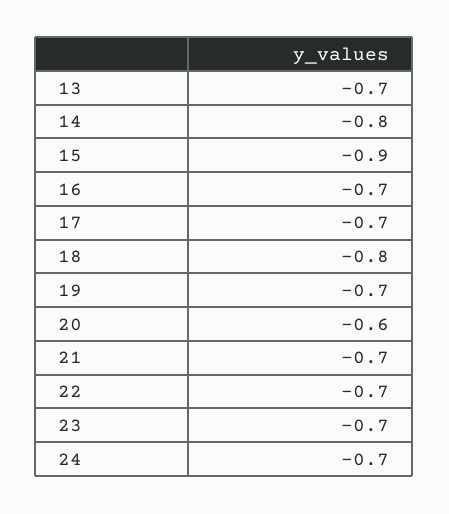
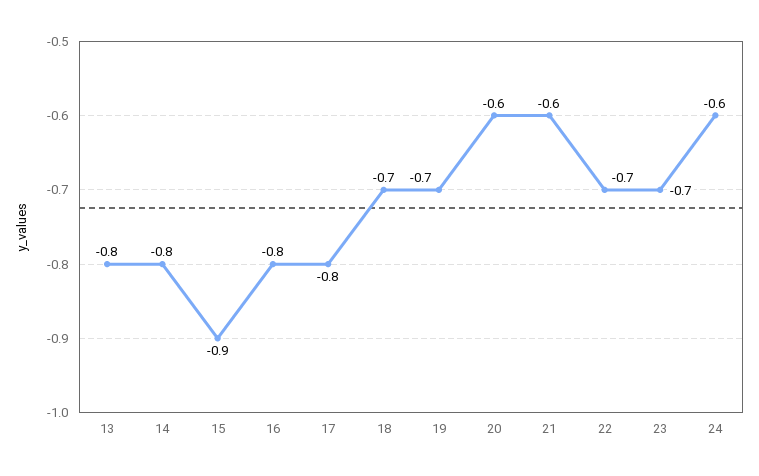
13: -0.7 -> -0.8
16: -0.7 -> -0.8
17: -0.7 -> -0.8
18: -0.8 -> -0.7
21: -0.7 -> -0.6
24: -0.7 -> -0.6

